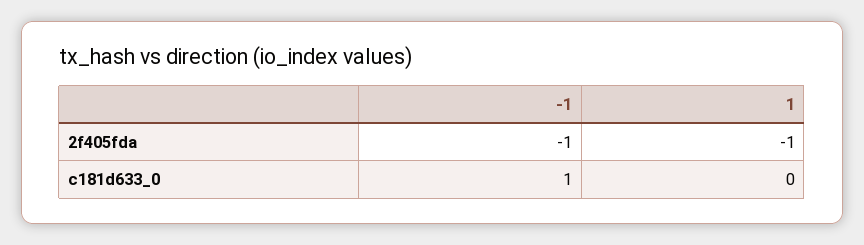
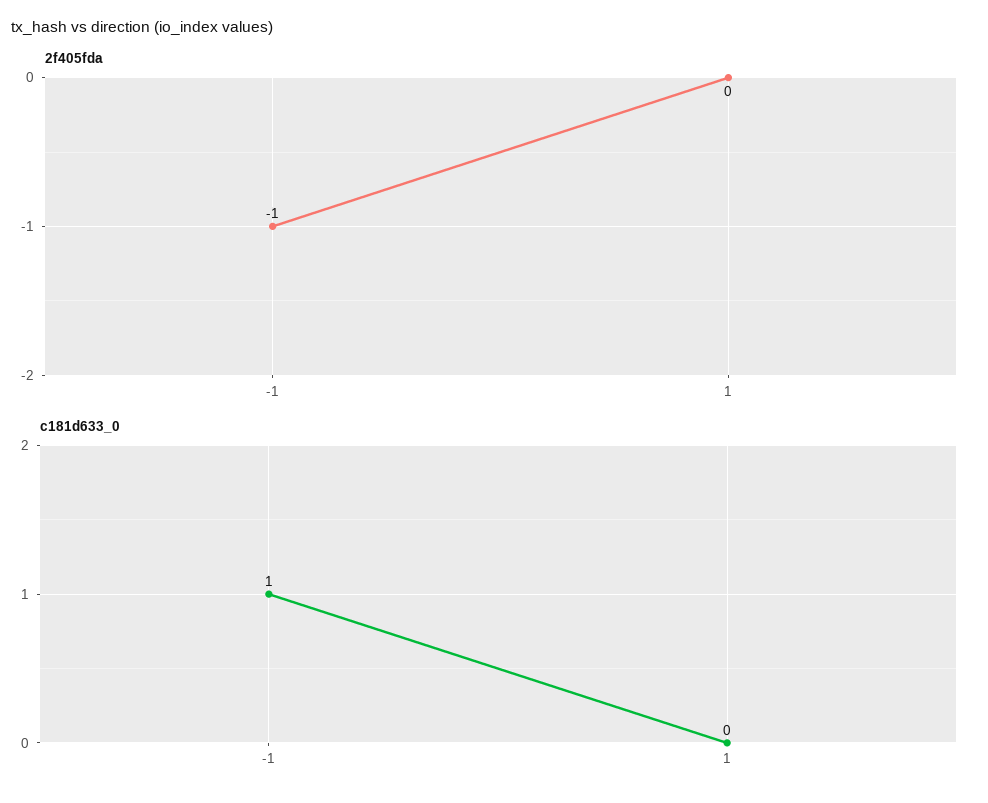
2f405fda, 1: -1 -> 0

